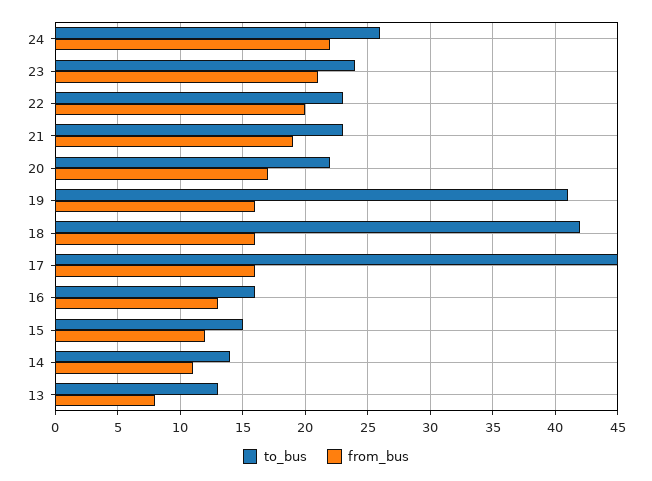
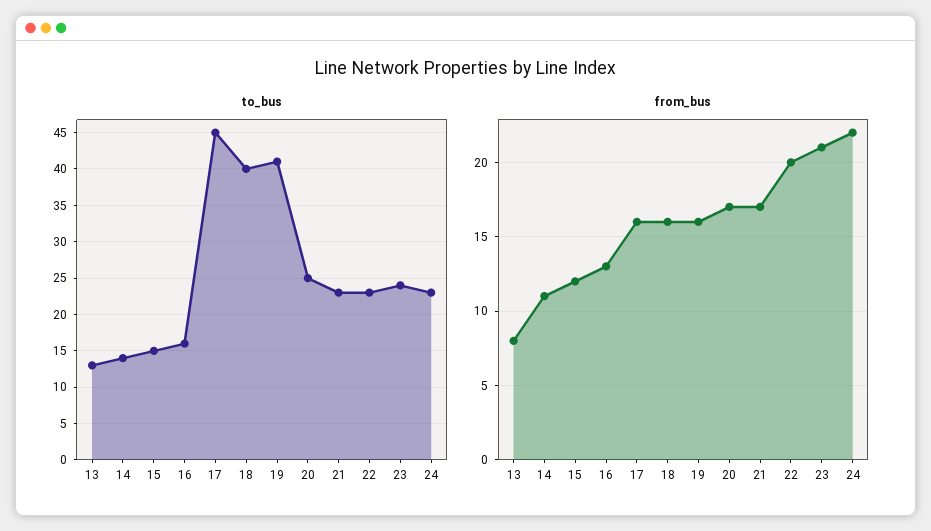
to_bus, 24: 26 -> 23
from_bus, 21: 19 -> 17
to_bus, 20: 22 -> 25
to_bus, 18: 42 -> 40

